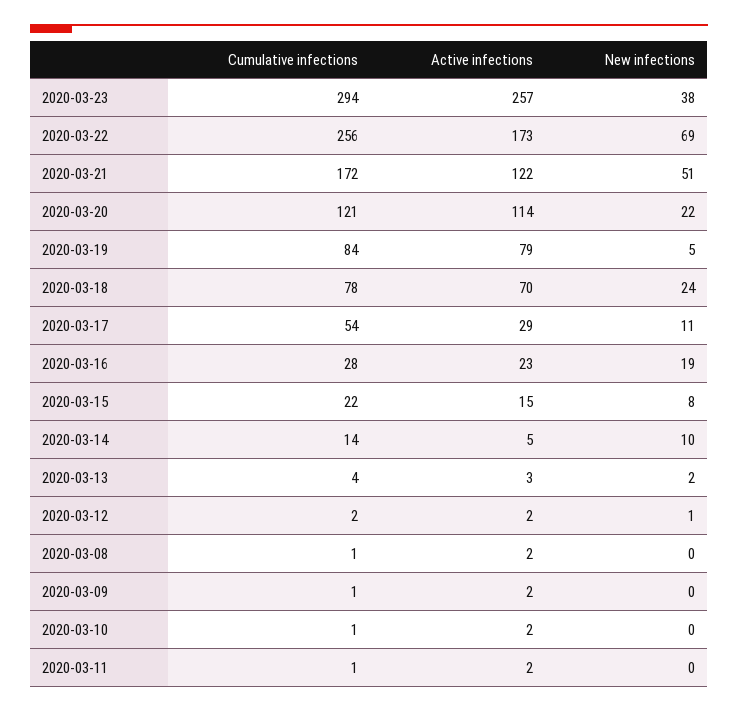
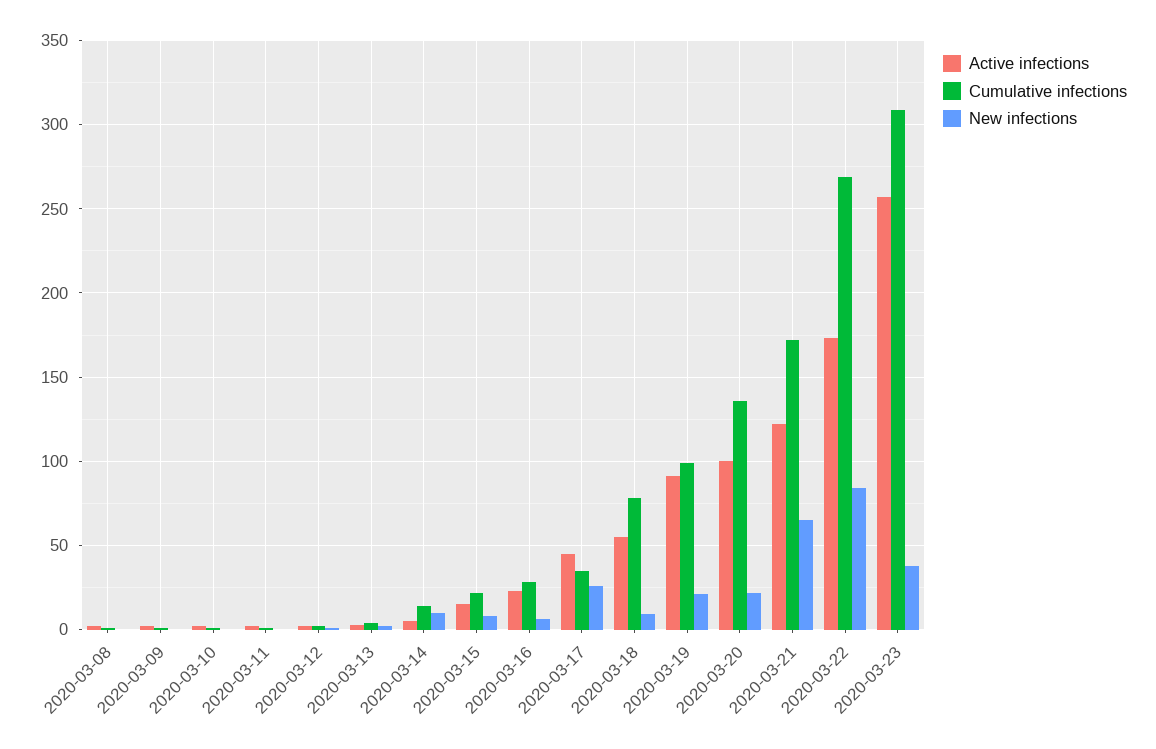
Cumulative infections, 2020-03-23: 294 -> 310
Cumulative infections, 2020-03-22: 256 -> 270
New infections, 2020-03-22: 69 -> 85
New infections, 2020-03-21: 51 -> 65
Cumulative infections, 2020-03-20: 121 -> 135
Active infections, 2020-03-20: 114 -> 100
Cumulative infections, 2020-03-19: 84 -> 100
Active infections, 2020-03-19: 79 -> 90
New infections, 2020-03-19: 5 -> 20
Active infections, 2020-03-18: 70 -> 55
New infections, 2020-03-18: 24 -> 10
Cumulative infections, 2020-03-17: 54 -> 35
Active infections, 2020-03-17: 29 -> 45
New infections, 2020-03-17: 11 -> 25
New infections, 2020-03-16: 19 -> 5

